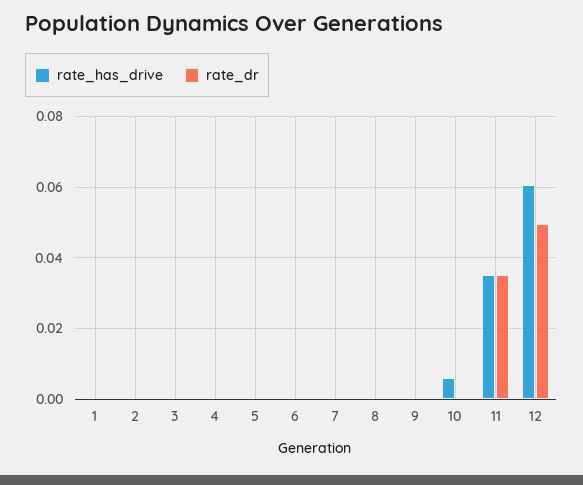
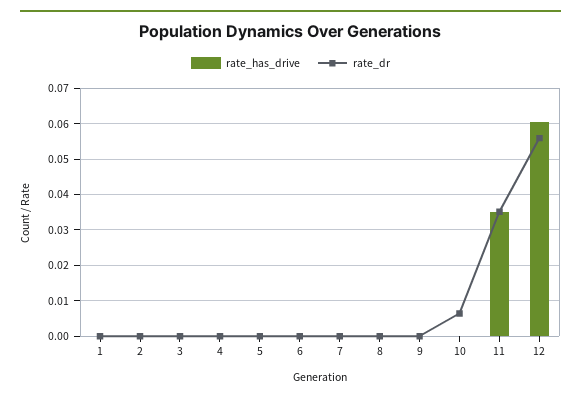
rate_has_drive, 10: 0.006 -> 0
rate_dr, 10: 0 -> 0.006
rate_dr, 12: 0.05 -> 0.056

